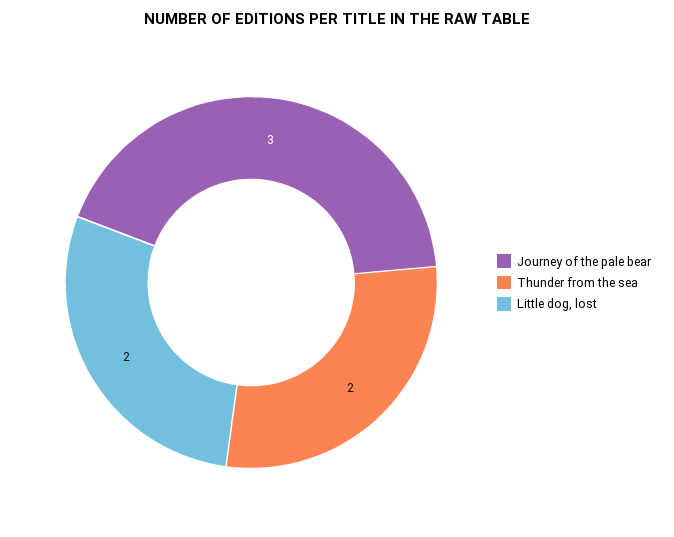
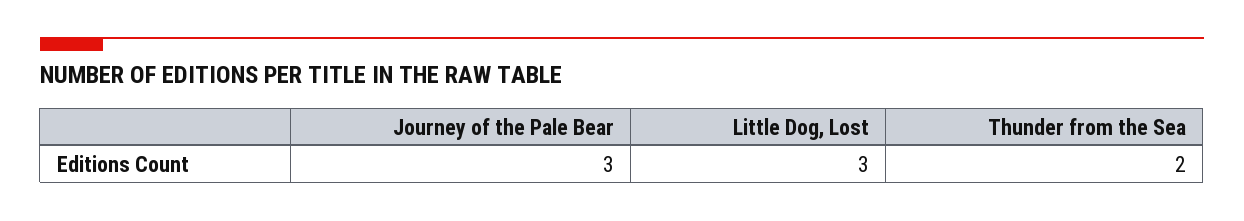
Little dog, lost: 2 -> 3

